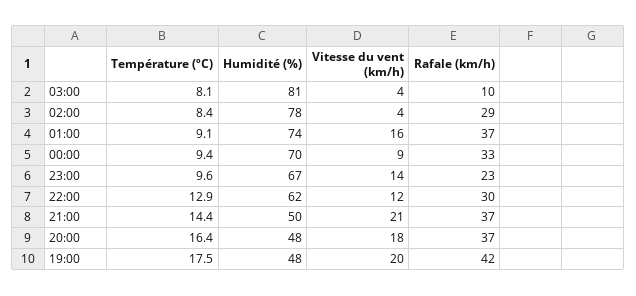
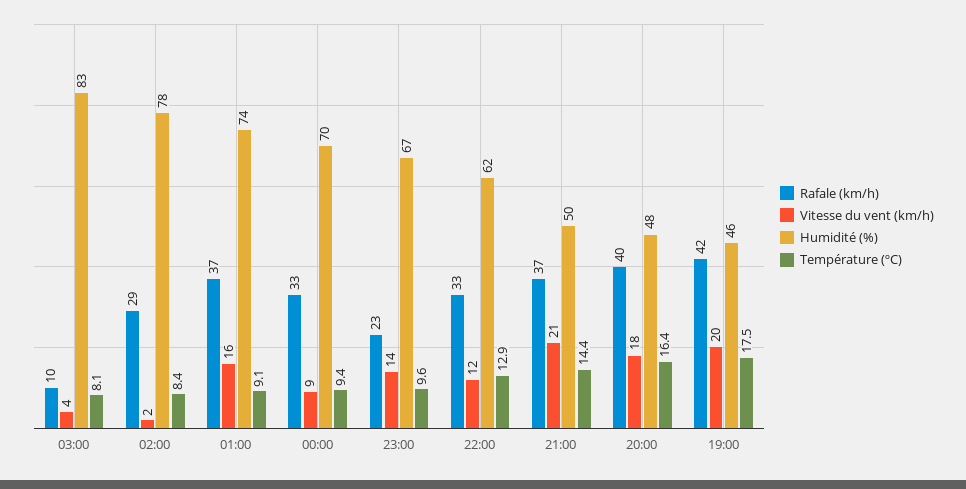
Humidité (%), 03:00: 81 -> 83
Vitesse du vent (km/h), 02:00: 4 -> 2
Rafale (km/h), 22:00: 30 -> 33
Rafale (km/h), 20:00: 37 -> 40
Humidité (%), 19:00: 48 -> 46

